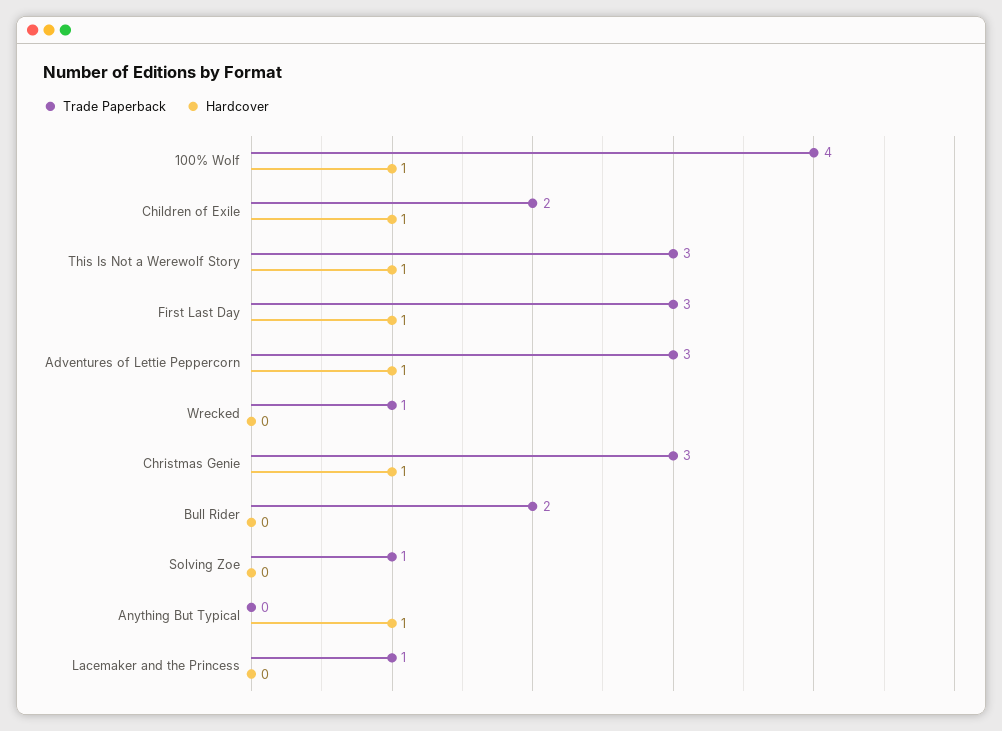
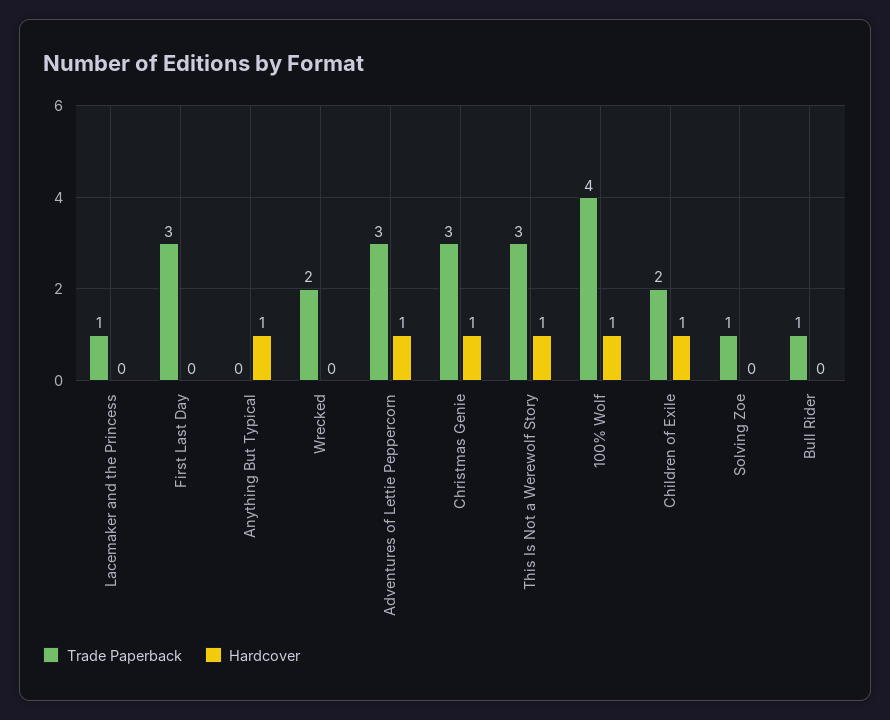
Hardcover, First Last Day: 1 -> 0
Trade Paperback, Wrecked: 1 -> 2
Trade Paperback, Bull Rider: 2 -> 1

